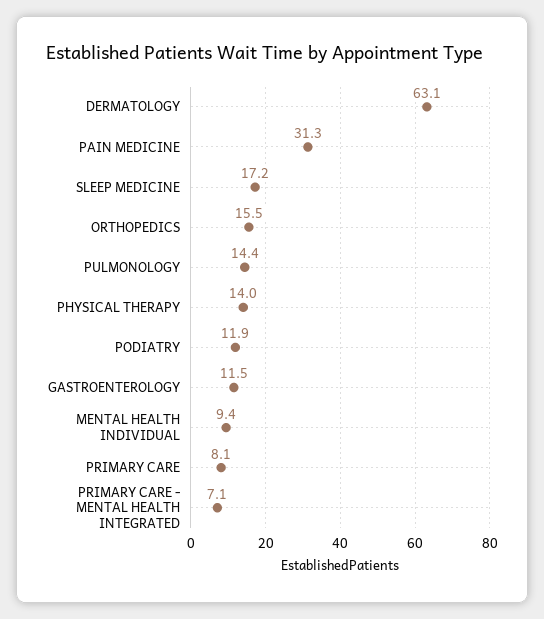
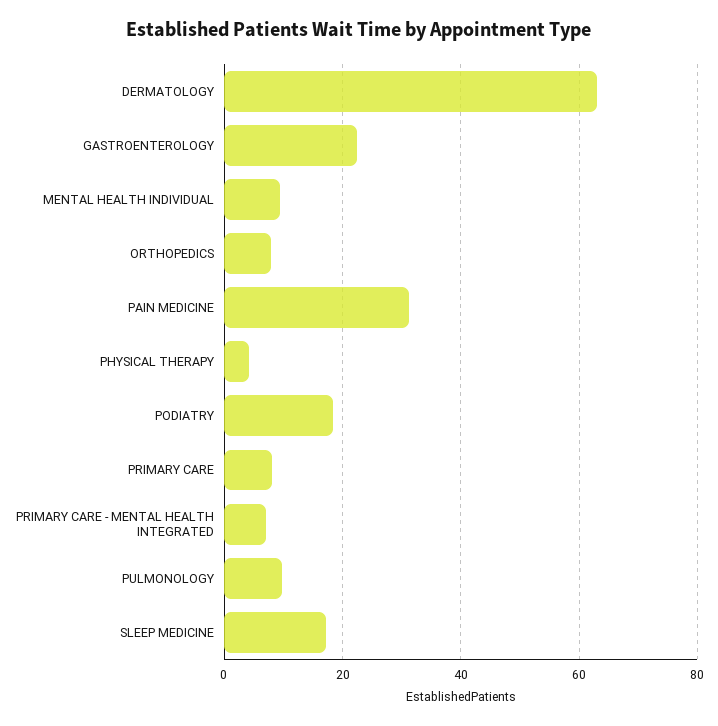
ORTHOPEDICS: 15.5 -> 8
PULMONOLOGY: 14.4 -> 10
PHYSICAL THERAPY: 14 -> 4
PODIATRY: 11.9 -> 18
GASTROENTEROLOGY: 11.5 -> 22

